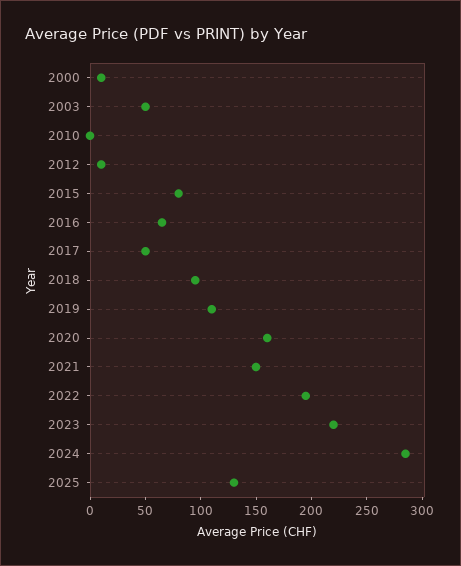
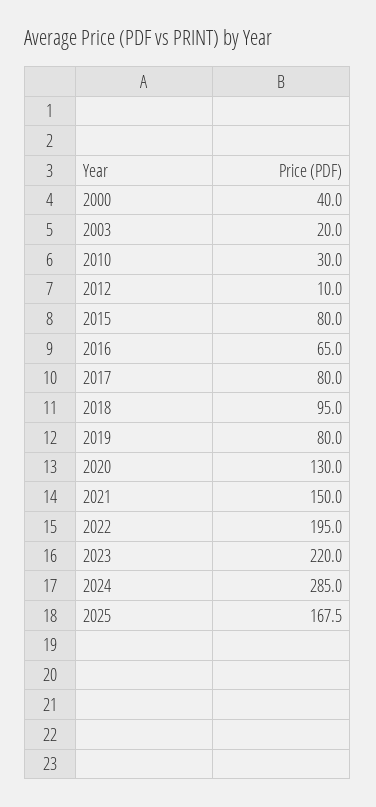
2000: 10 -> 40
2003: 50 -> 20
2010: 0 -> 30
2017: 50 -> 80
2019: 110 -> 80
2020: 160 -> 130
2025: 130 -> 167.5

